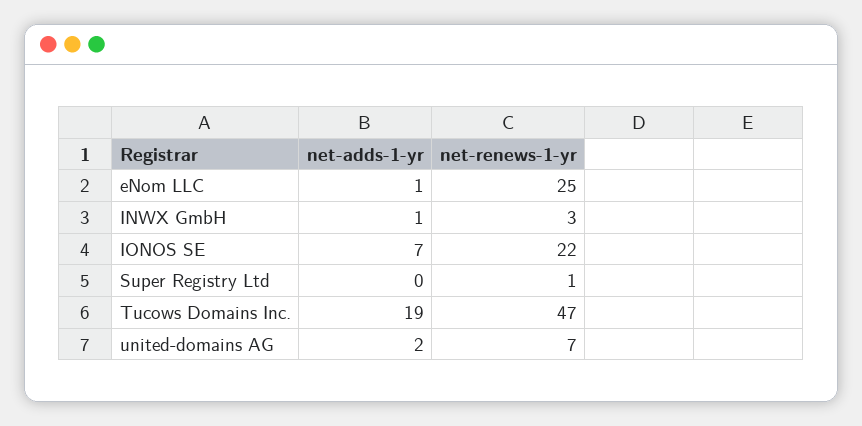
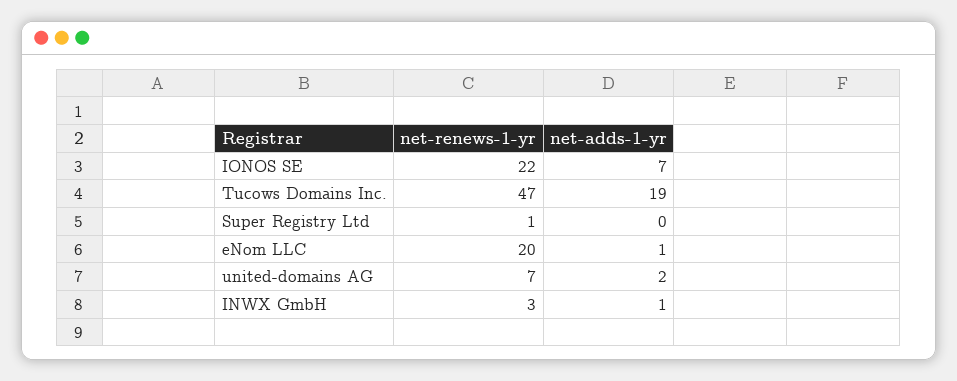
net-renews-1-yr, eNom LLC: 25 -> 20

